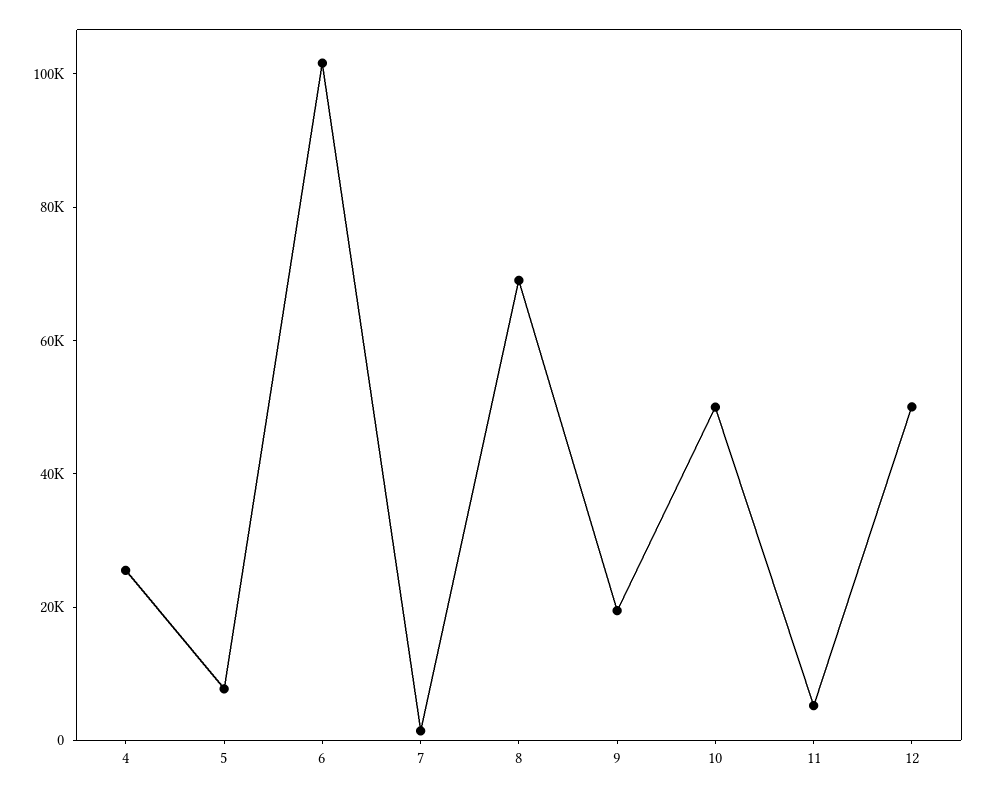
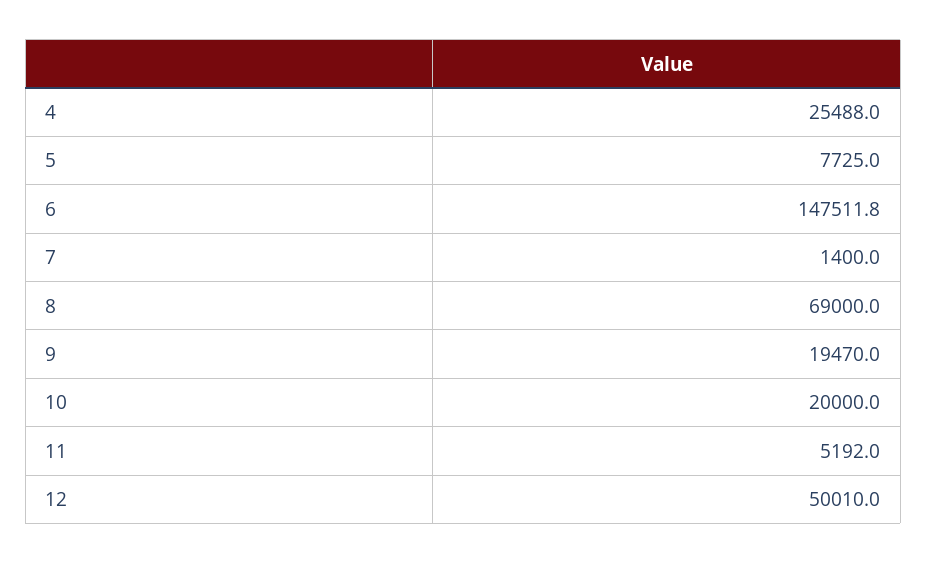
6: 100000 -> 147511.8
10: 50000 -> 20000

